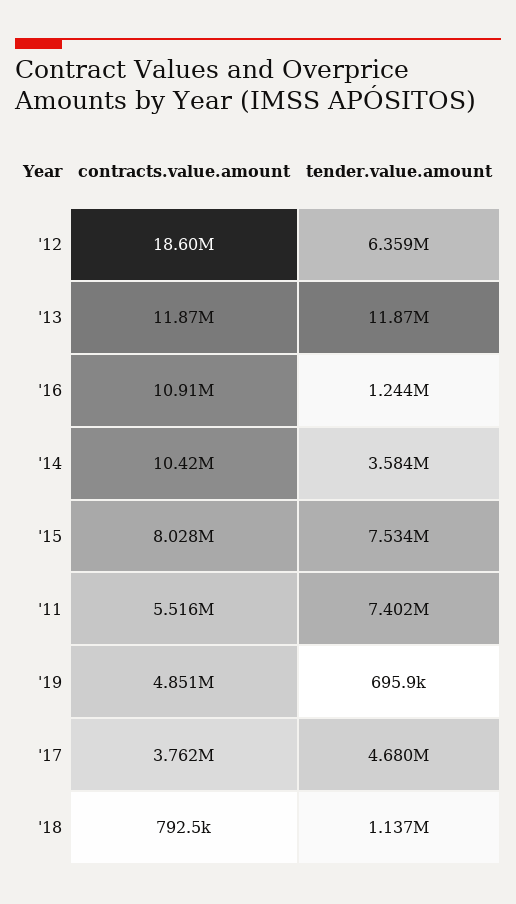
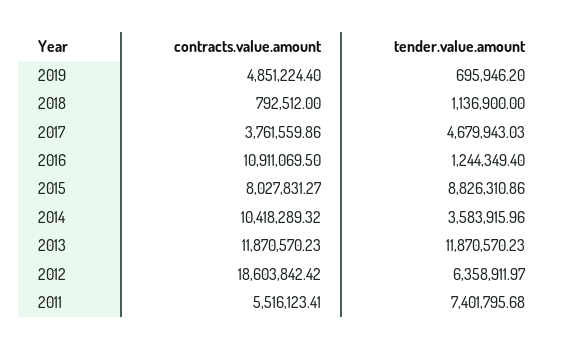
tender.value.amount, '15: 7534000 -> 8826310.86

